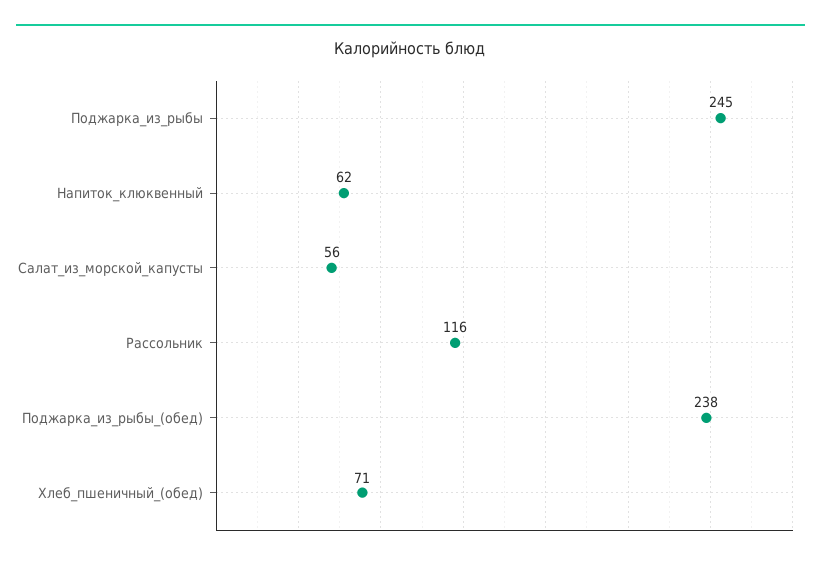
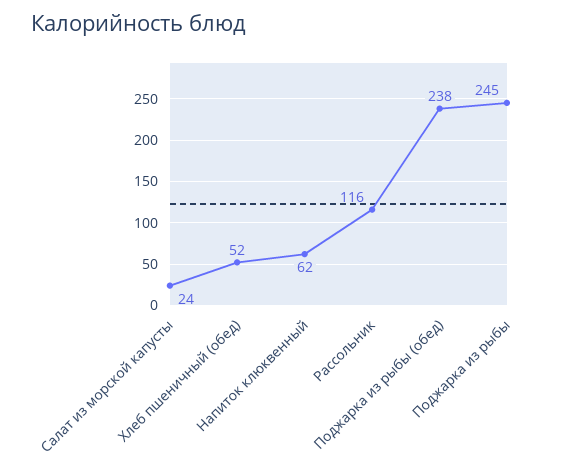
Салат_из_морской_капусты: 56 -> 24
Хлеб_пшеничный_(обед): 71 -> 52

